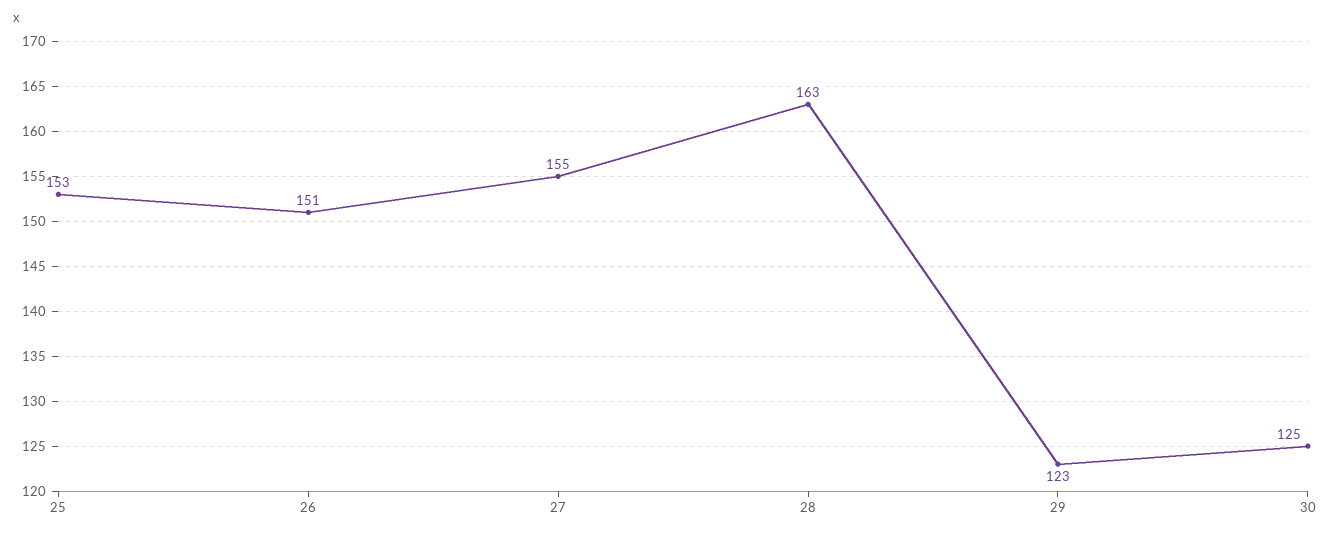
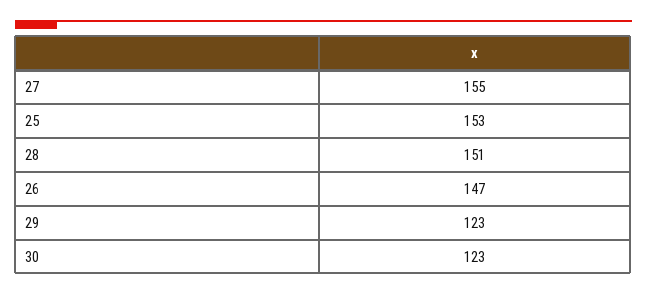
26: 151 -> 147
28: 163 -> 151
30: 125 -> 123

